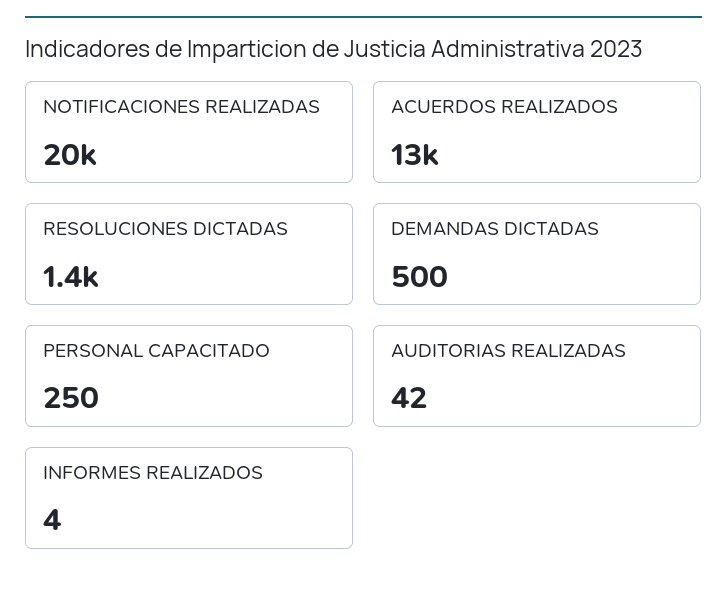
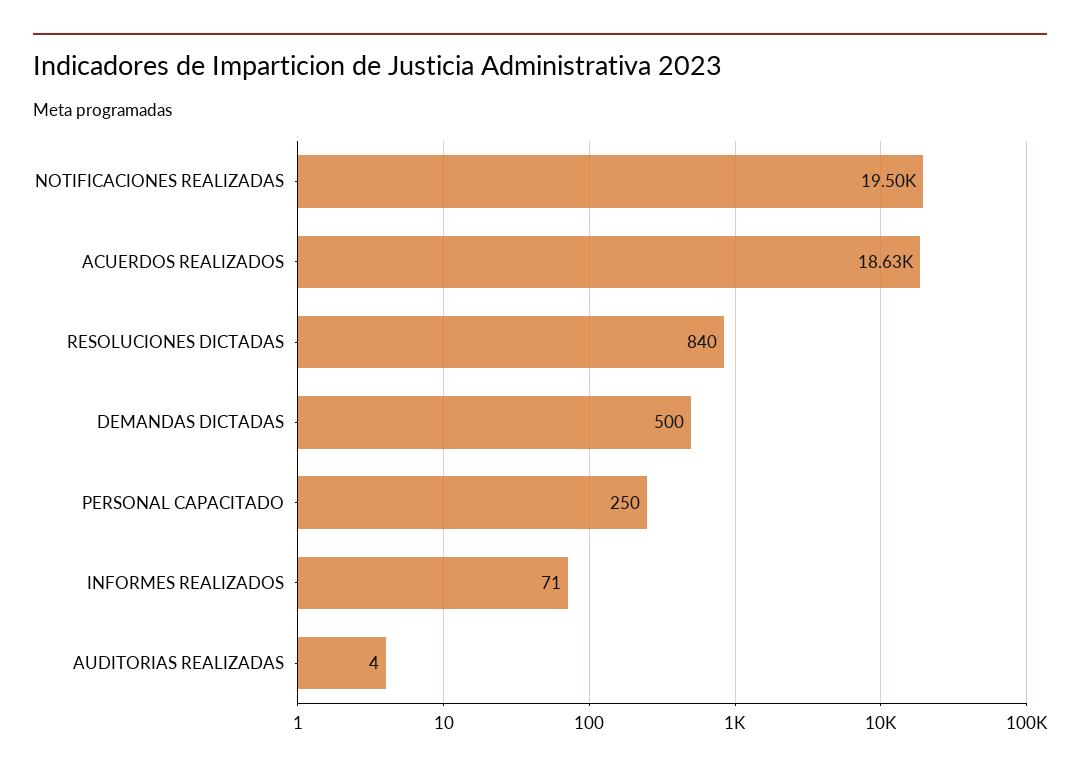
ACUERDOS REALIZADOS: 13000 -> 18630
RESOLUCIONES DICTADAS: 1400 -> 840
AUDITORIAS REALIZADAS: 42 -> 4
INFORMES REALIZADOS: 4 -> 71

